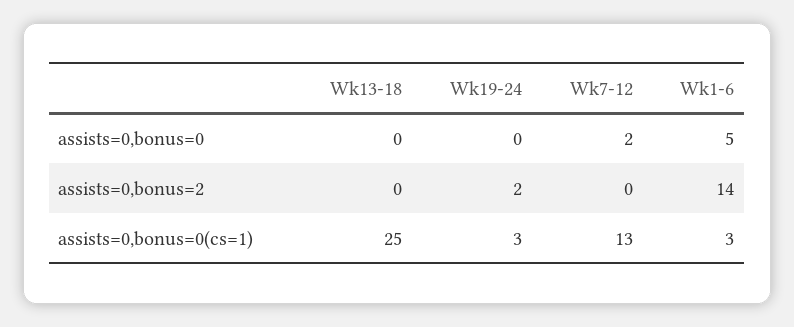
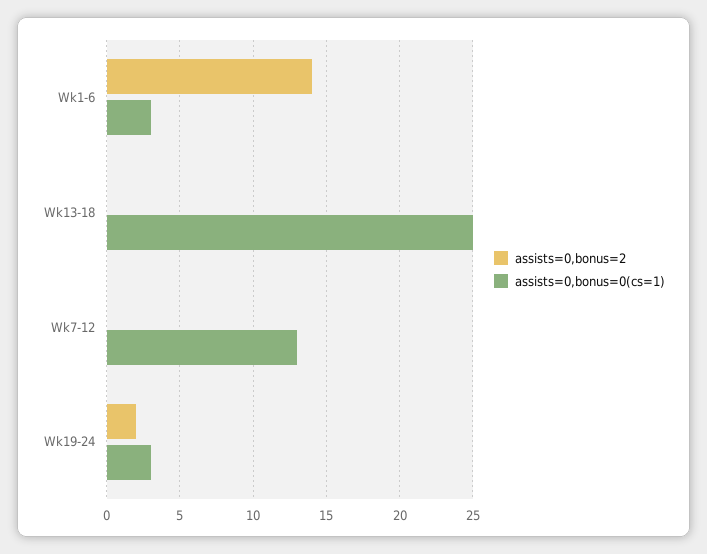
assists=0,bonus=0, Wk13-18: 0 -> none
assists=0,bonus=0, Wk19-24: 0 -> none
assists=0,bonus=0, Wk7-12: 2 -> none
assists=0,bonus=0, Wk1-6: 5 -> none

